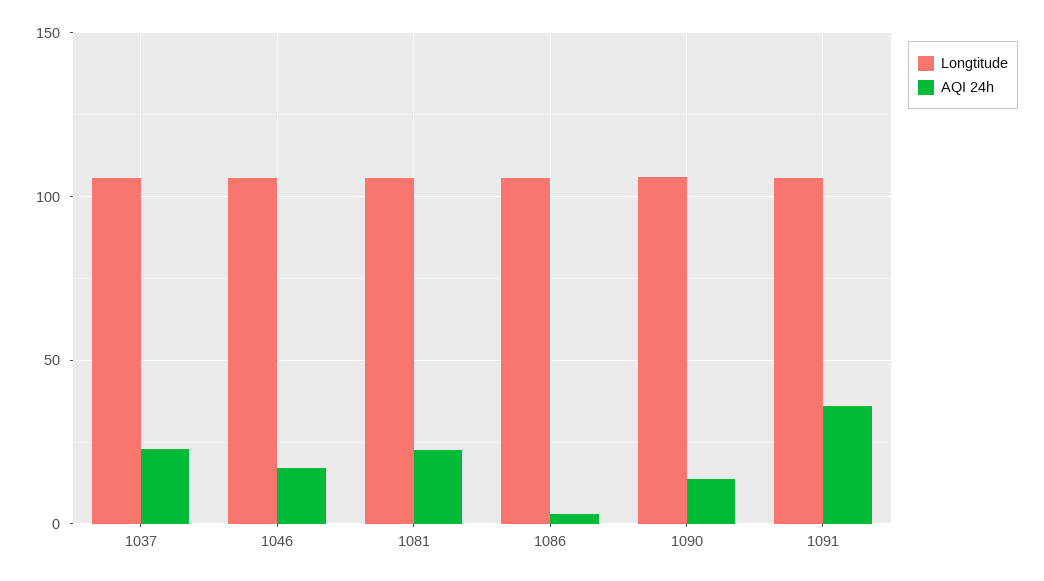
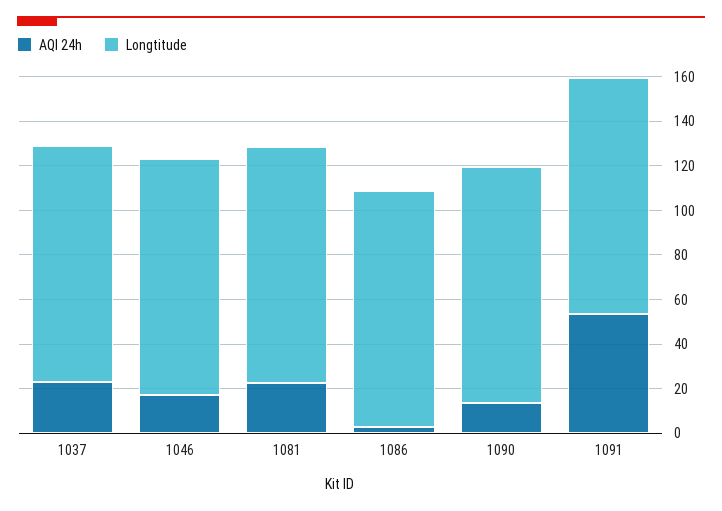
AQI 24h, 1091: 35 -> 55

